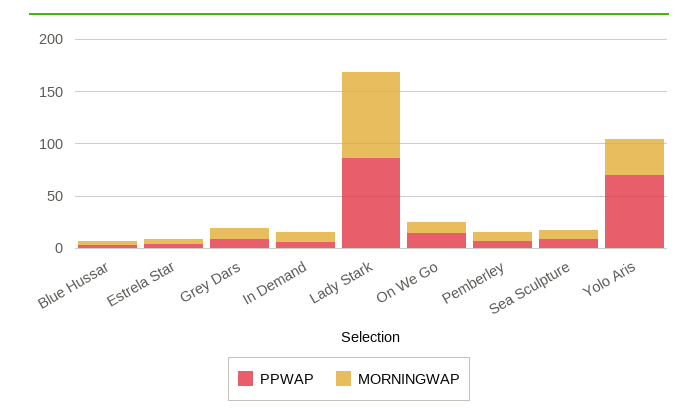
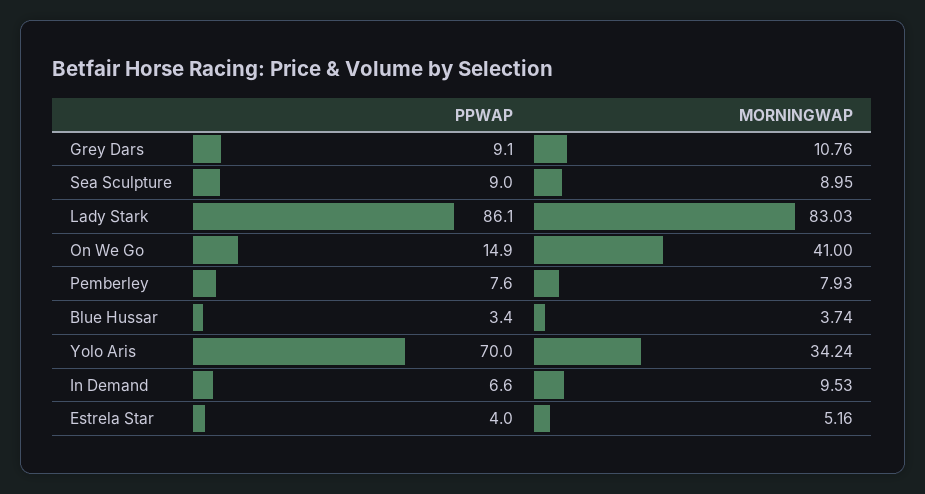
MORNINGWAP, On We Go: 10 -> 41

